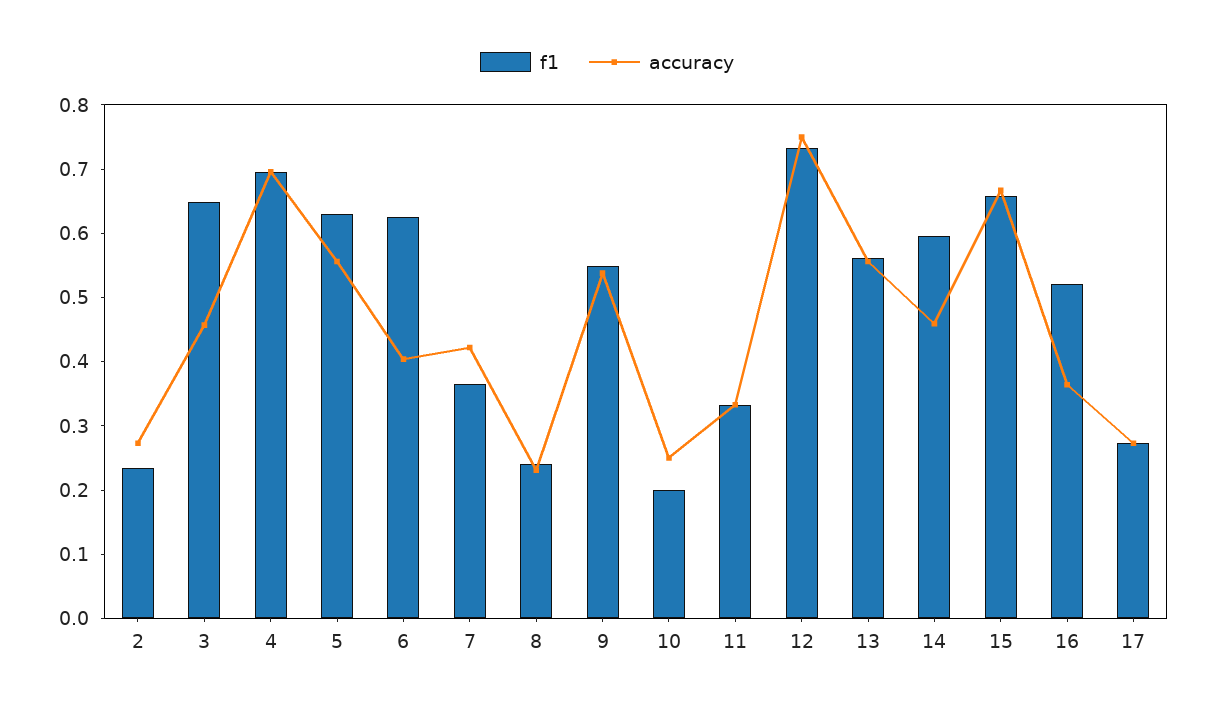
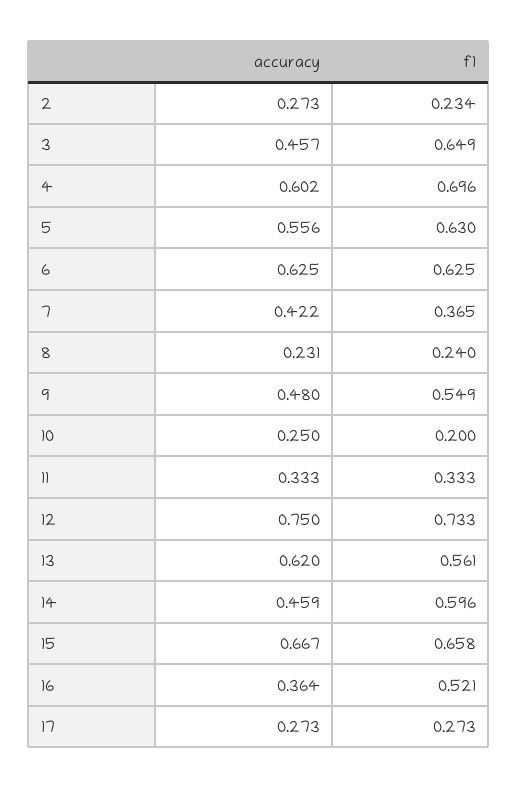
accuracy, 4: 0.7 -> 0.602
accuracy, 6: 0.4 -> 0.625
accuracy, 9: 0.54 -> 0.48
accuracy, 13: 0.56 -> 0.62

